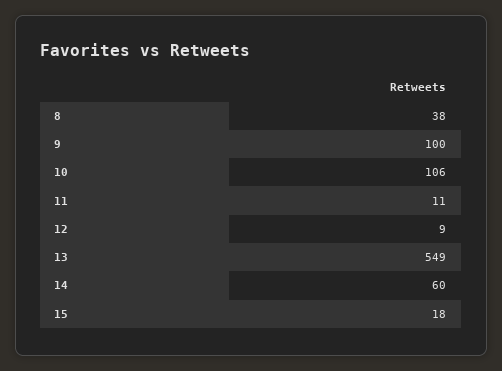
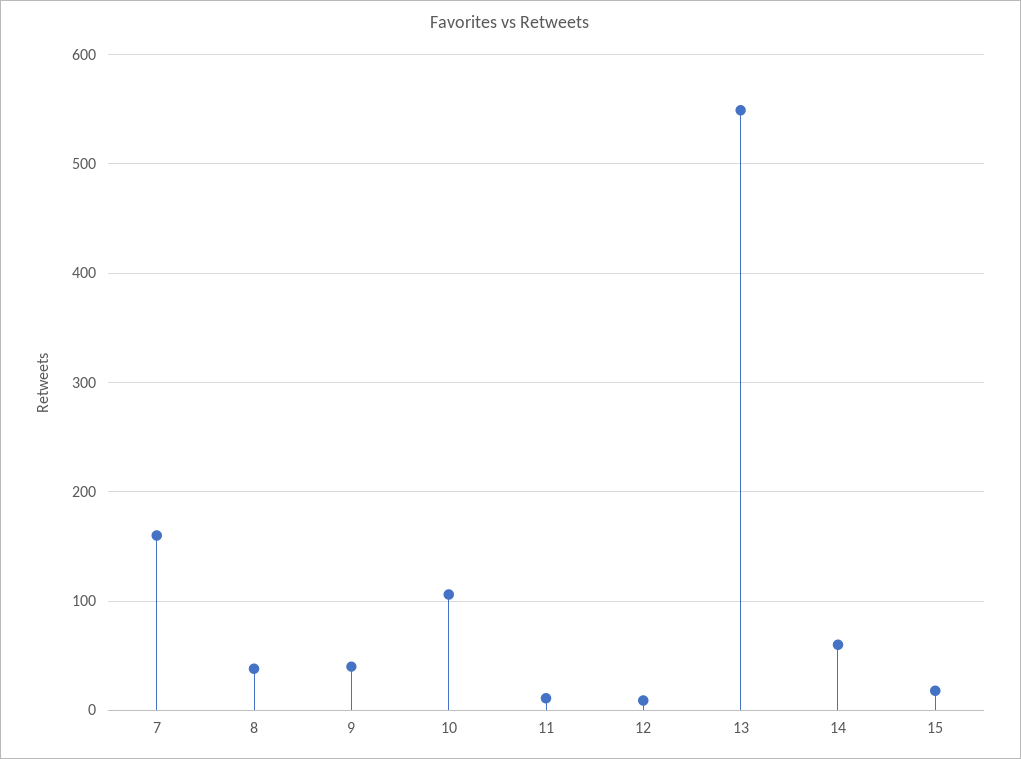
9: 100 -> 40
7: none -> 160

